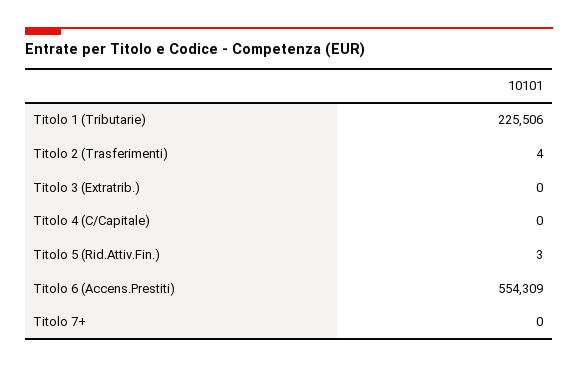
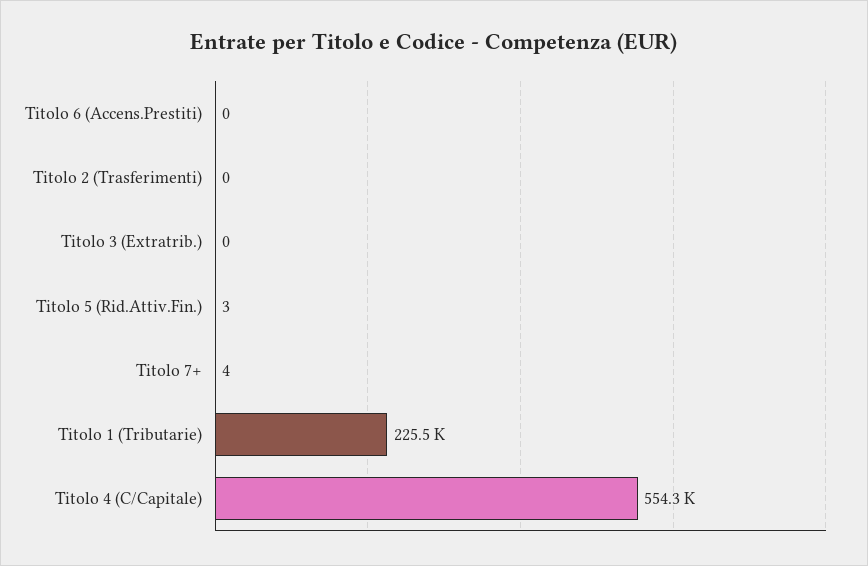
Titolo 2 (Trasferimenti): 4 -> 0
Titolo 4 (C/Capitale): 0 -> 554300
Titolo 6 (Accens.Prestiti): 554309 -> 0
Titolo 7+: 0 -> 4

